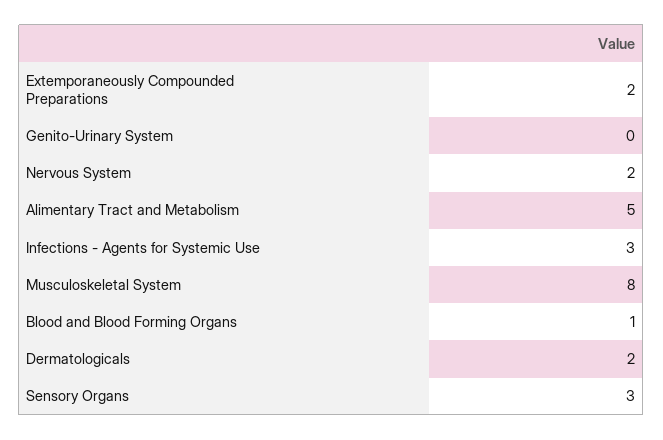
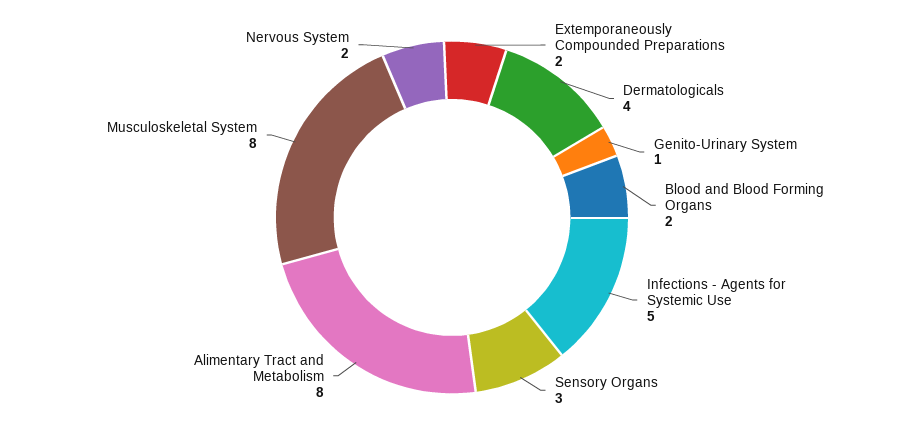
Genito-Urinary System: 0 -> 1
Alimentary Tract and Metabolism: 5 -> 8
Infections - Agents for Systemic Use: 3 -> 5
Blood and Blood Forming Organs: 1 -> 2
Dermatologicals: 2 -> 4

